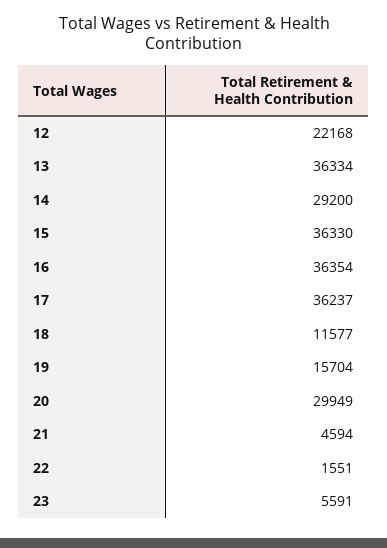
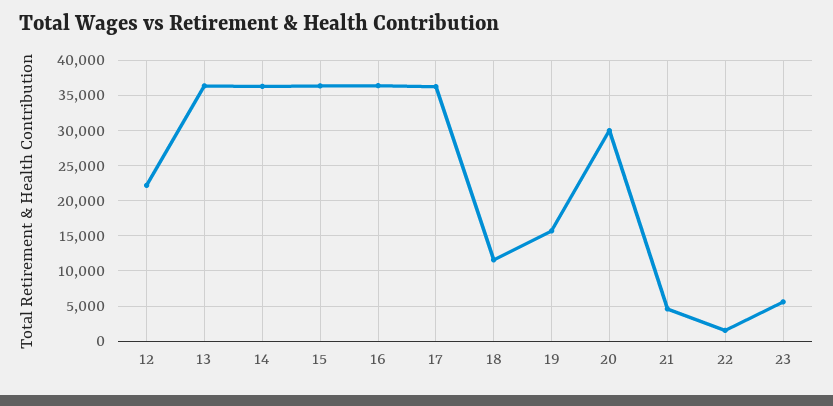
14: 29200 -> 36000

